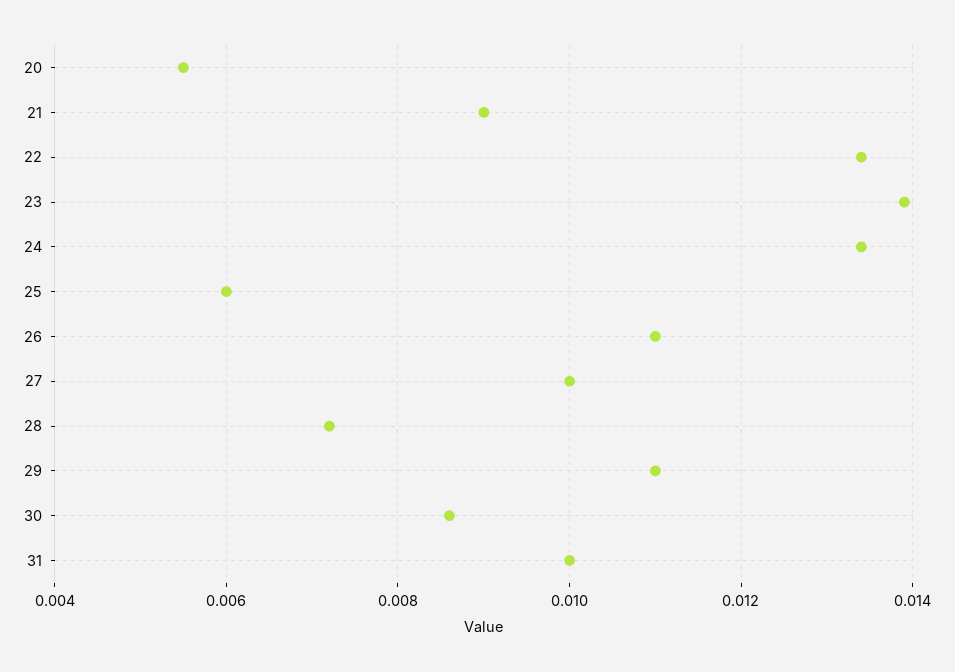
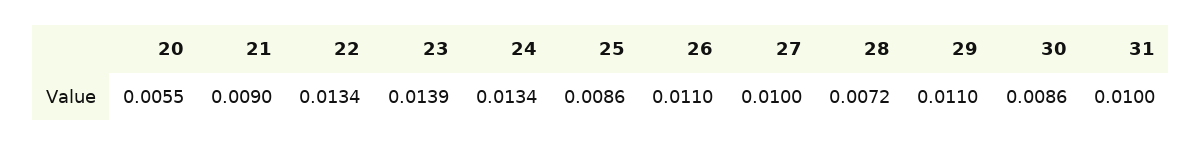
25: 0.006 -> 0.0086

